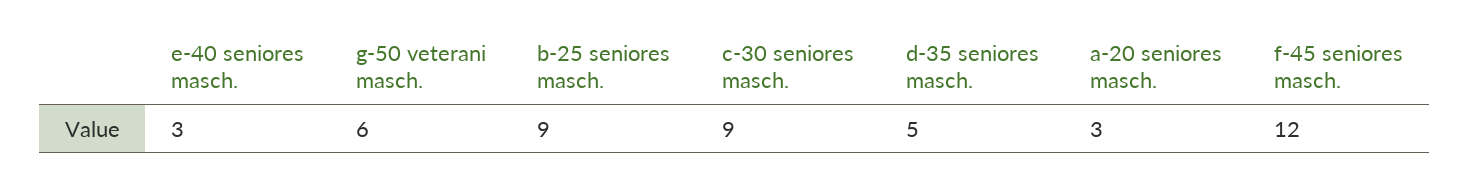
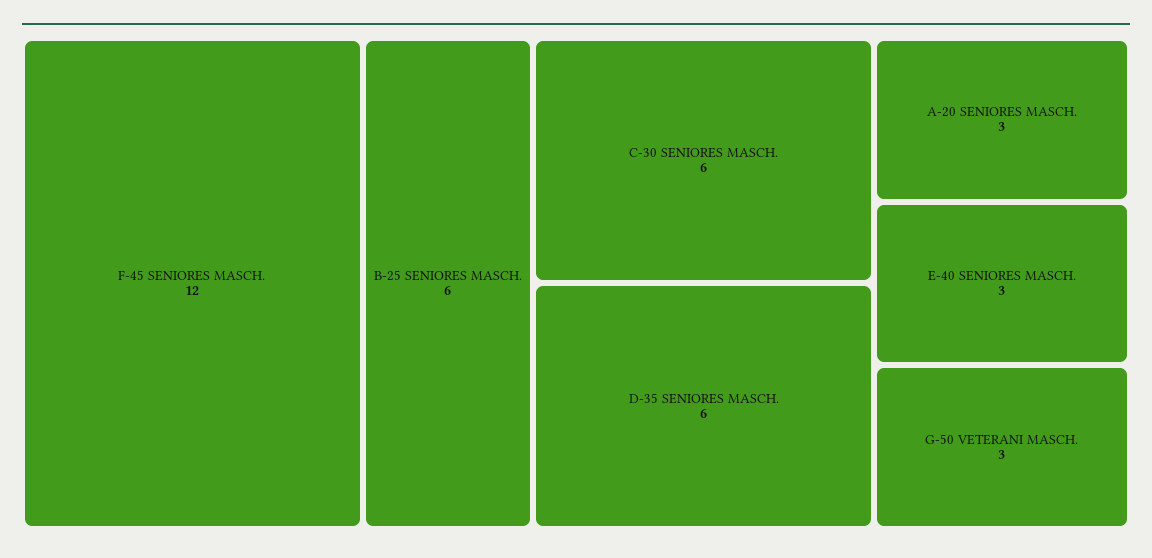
g-50 veterani masch.: 6 -> 3
b-25 seniores masch.: 9 -> 6
c-30 seniores masch.: 9 -> 6
d-35 seniores masch.: 5 -> 6

